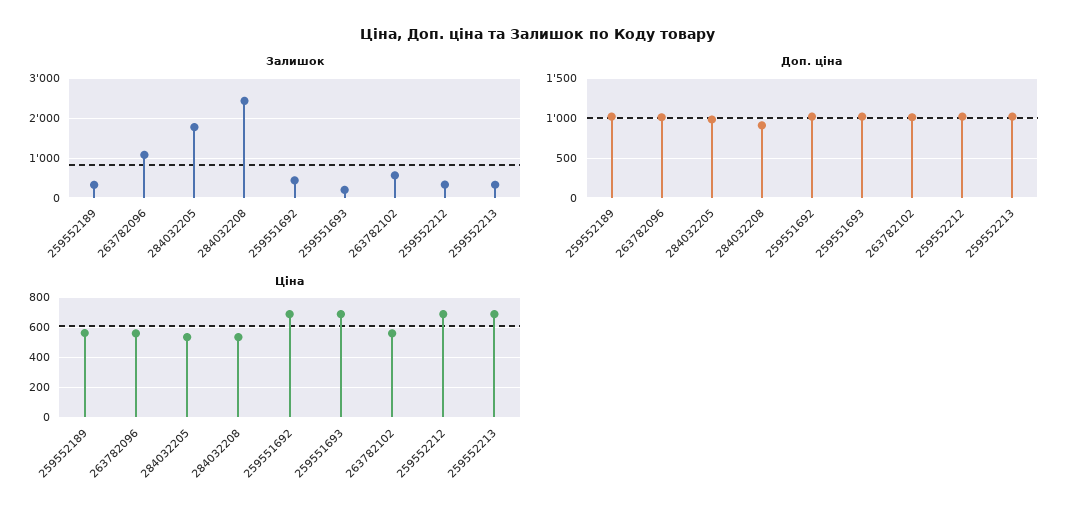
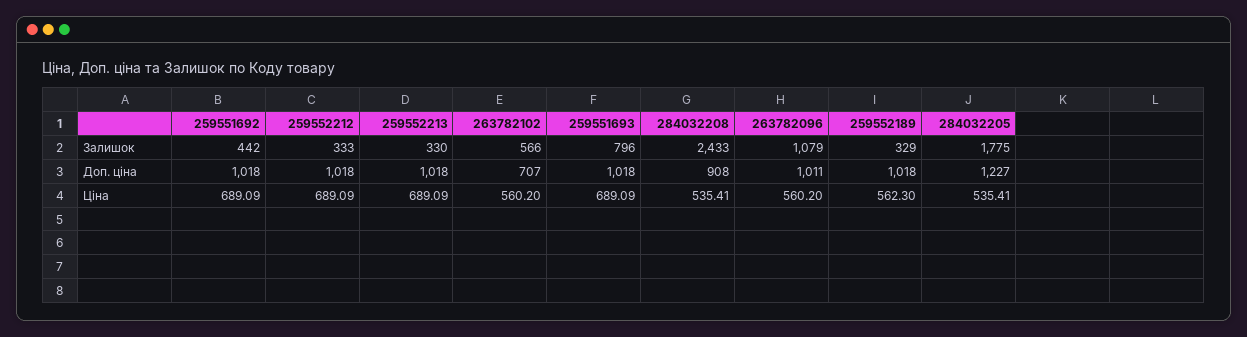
Залишок, 259551693: 200 -> 796
Доп. ціна, 284032205: 1000 -> 1227
Доп. ціна, 263782102: 1000 -> 707

